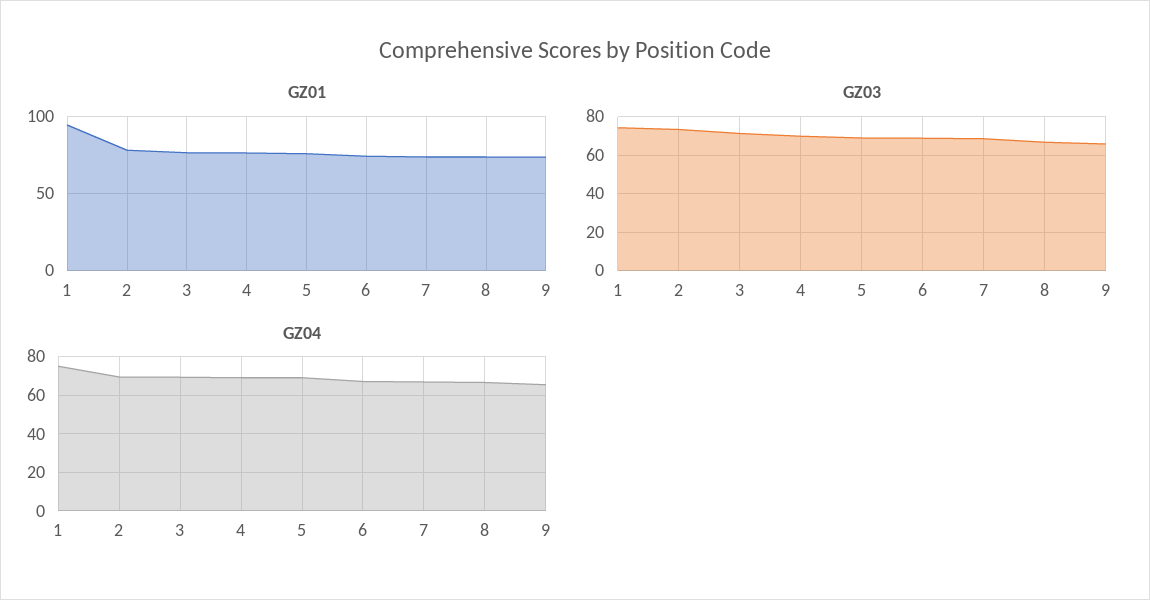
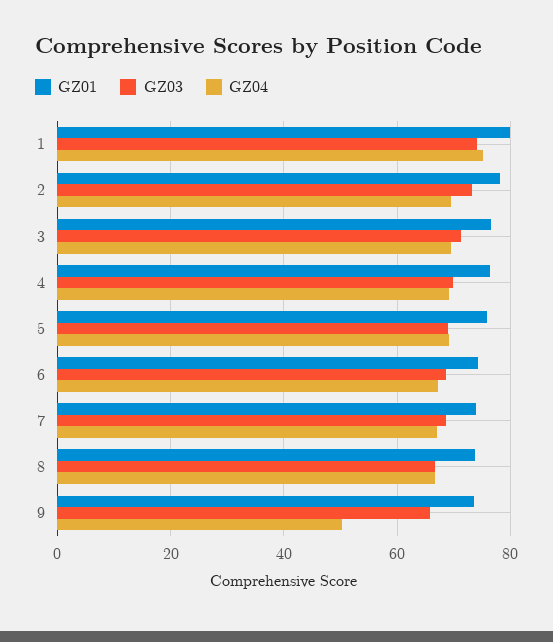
GZ01, 1: 95 -> 80
GZ04, 9: 65 -> 50

